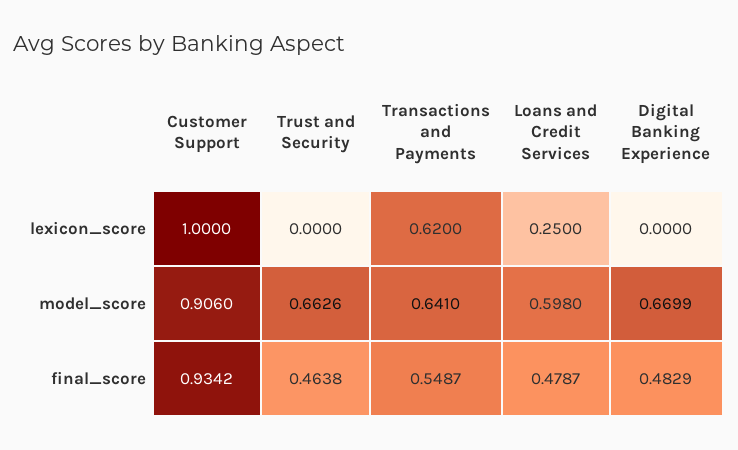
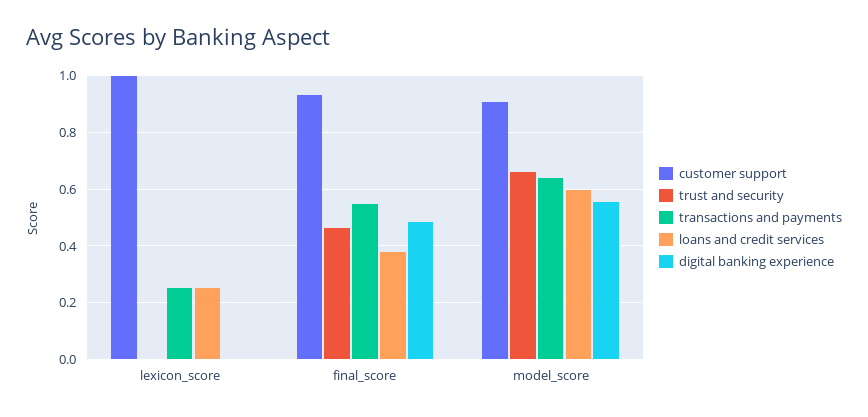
Transactions and Payments, lexicon_score: 0.62 -> 0.25
Digital Banking Experience, model_score: 0.6699 -> 0.55
Loans and Credit Services, final_score: 0.4787 -> 0.375

